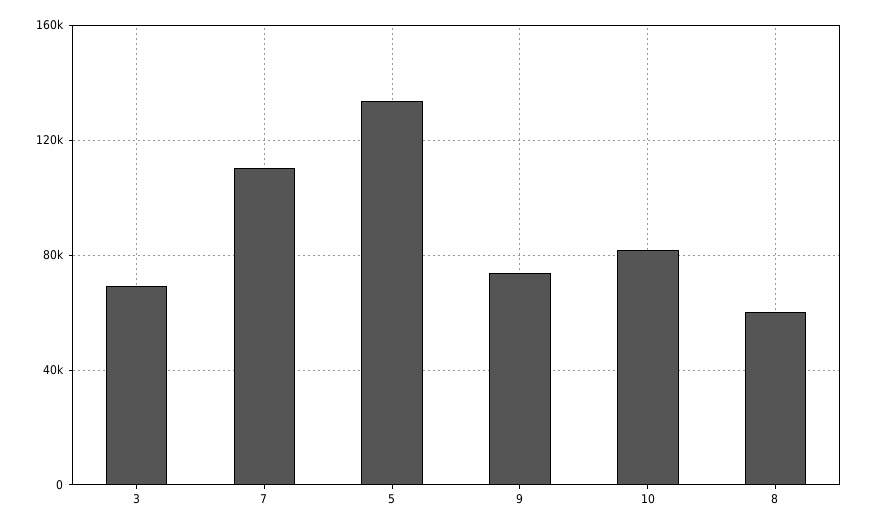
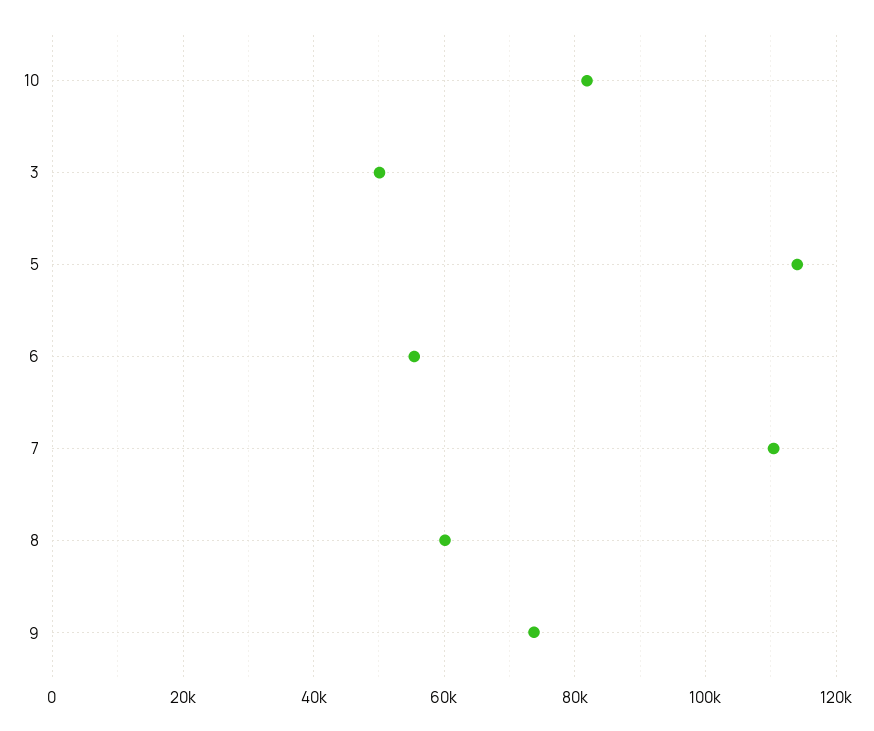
3: 70000 -> 50000
5: 135000 -> 114000
6: none -> 56000

